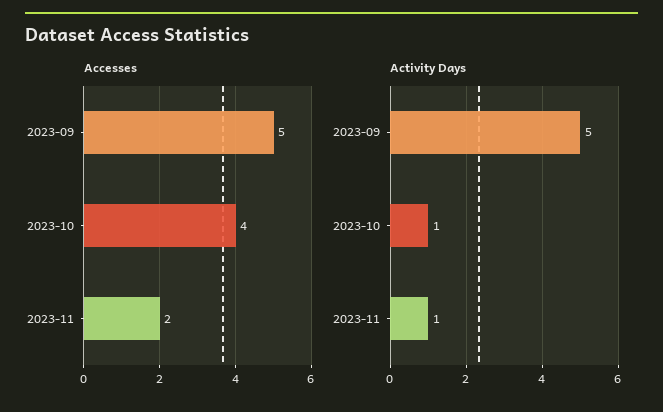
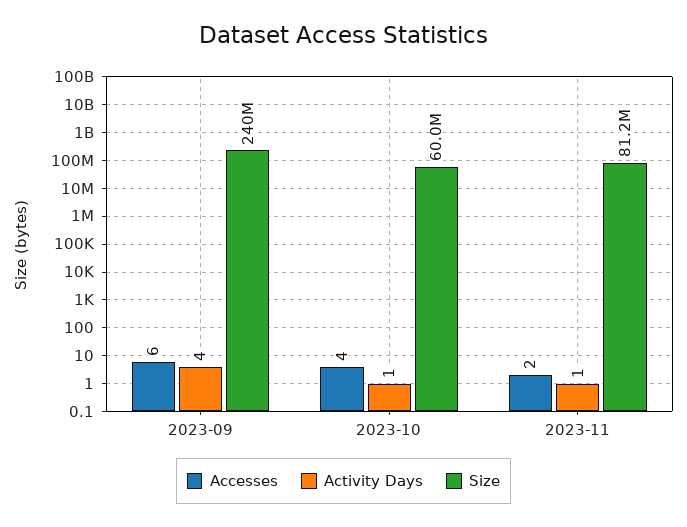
Accesses, 2023-09: 5 -> 6
Activity Days, 2023-09: 5 -> 4
Size, 2023-09: none -> 240000000
Size, 2023-10: none -> 60000000
Size, 2023-11: none -> 81200000

